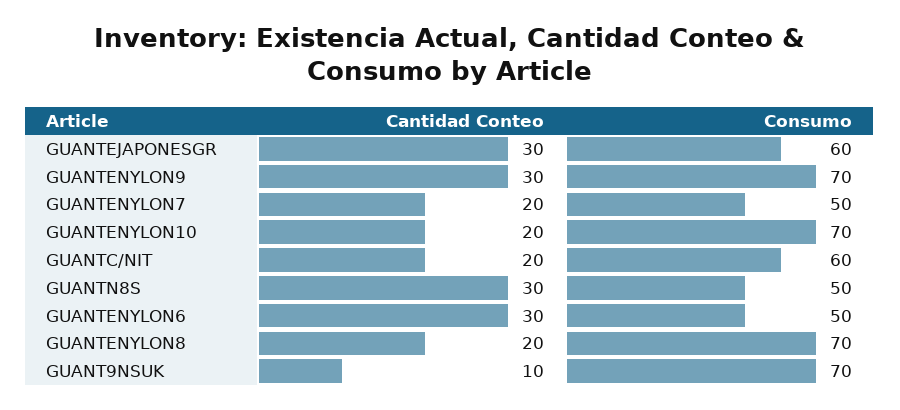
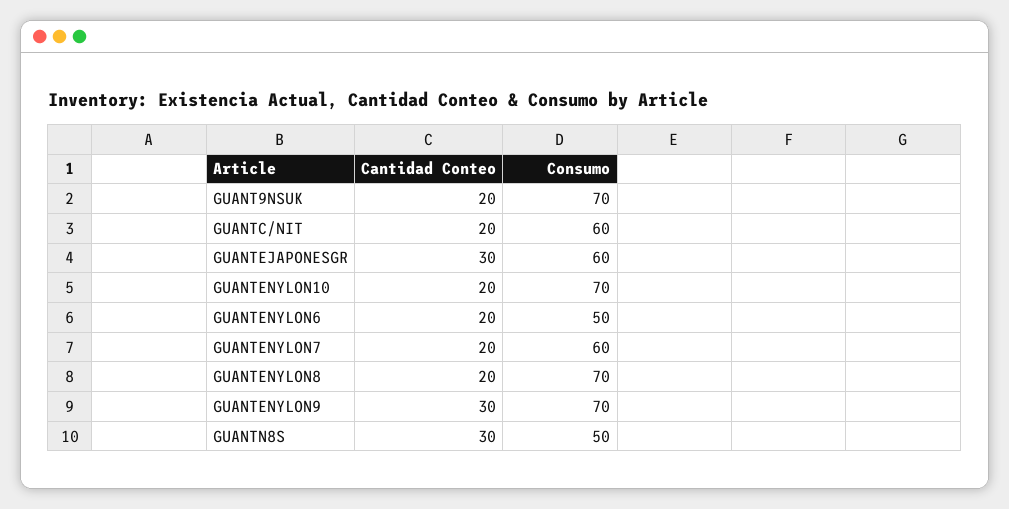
Consumo, GUANTENYLON7: 50 -> 60
Cantidad Conteo, GUANTENYLON6: 30 -> 20
Cantidad Conteo, GUANT9NSUK: 10 -> 20

